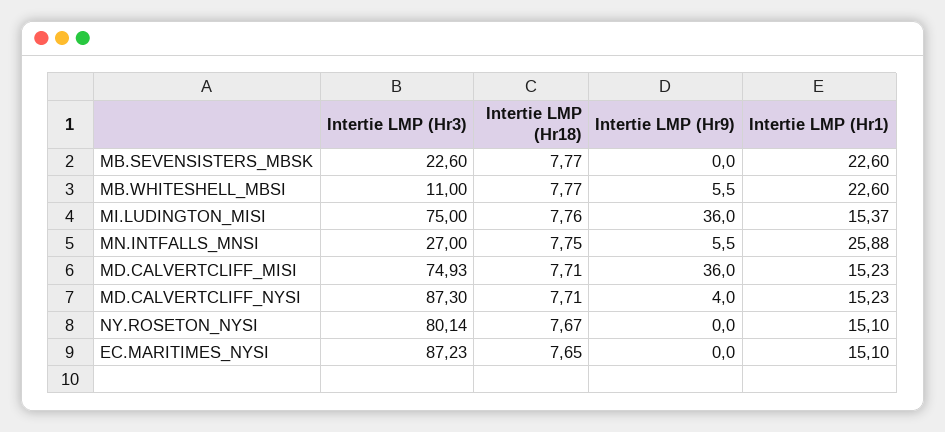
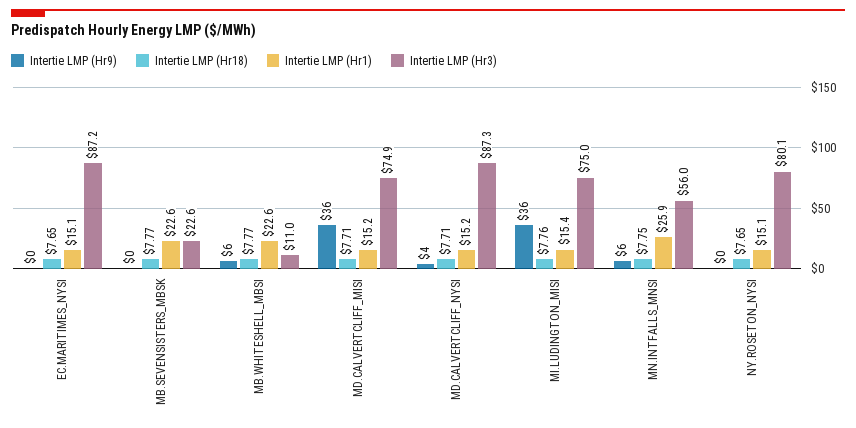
Intertie LMP (Hr3), MN.INTFALLS_MNSI: 27 -> 56
Intertie LMP (Hr18), NY.ROSETON_NYSI: 7.67 -> 7.65

